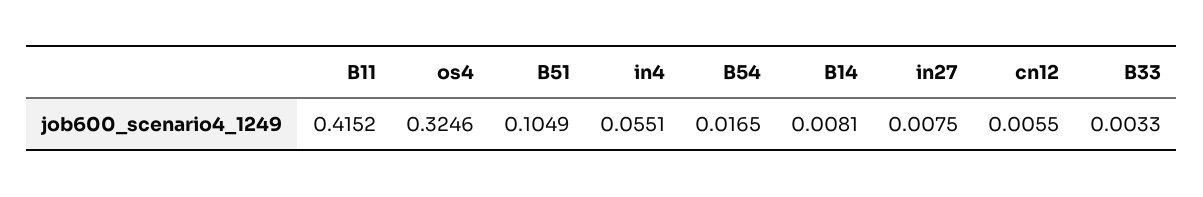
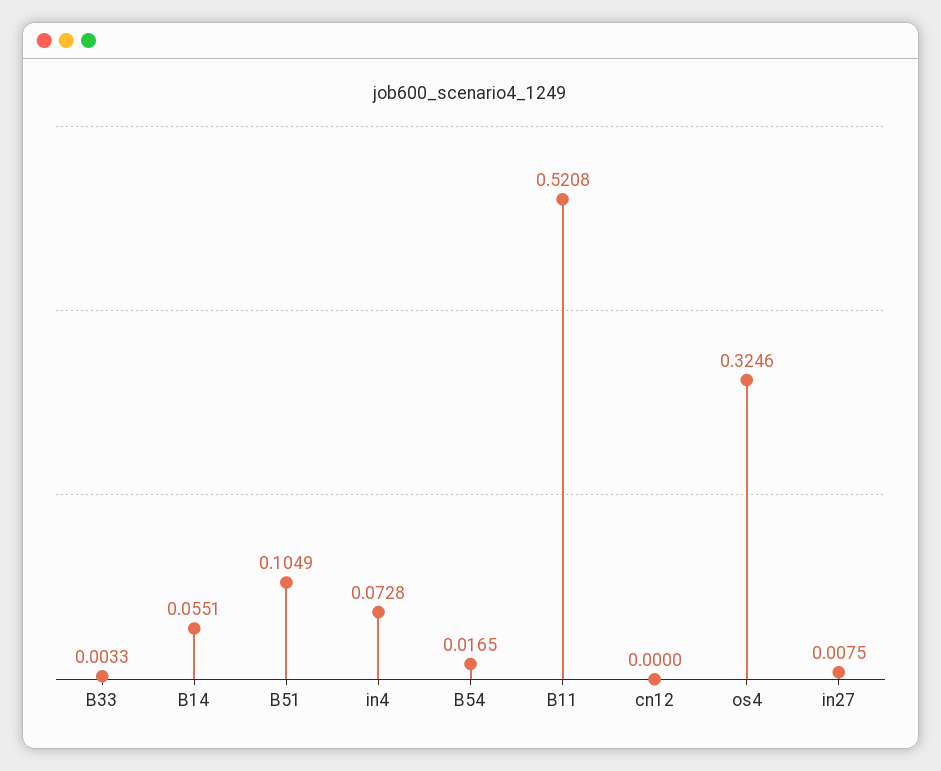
B11: 0.4152 -> 0.5208
in4: 0.0551 -> 0.0728
B14: 0.0081 -> 0.0551
cn12: 0.0055 -> 0

